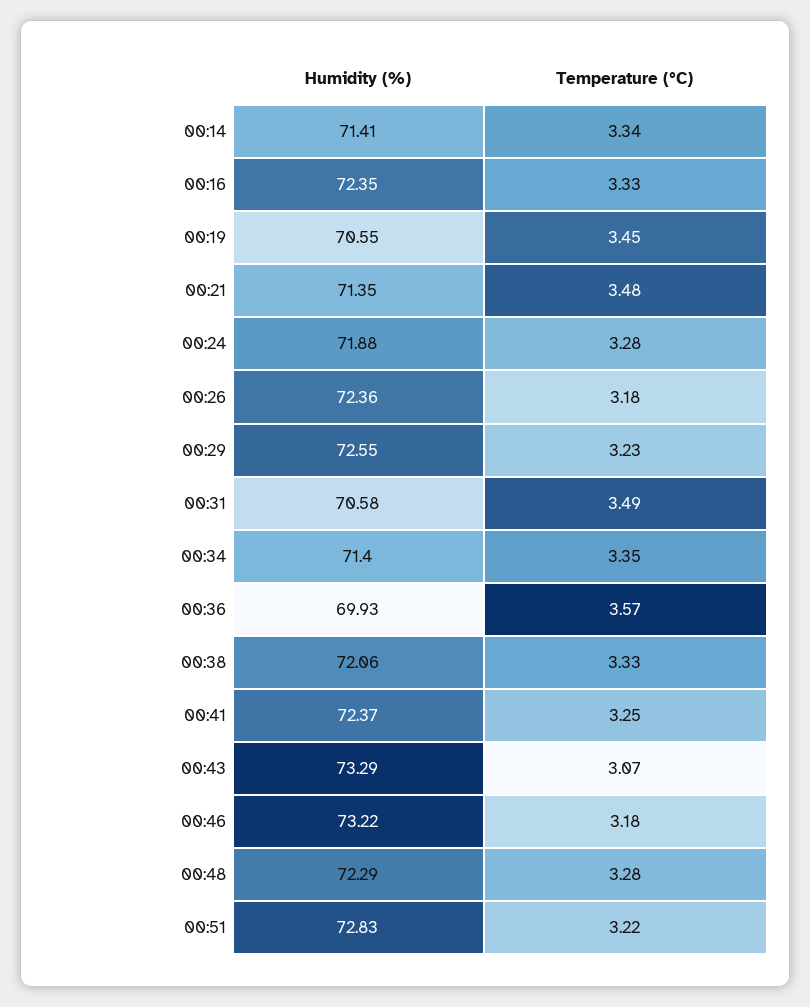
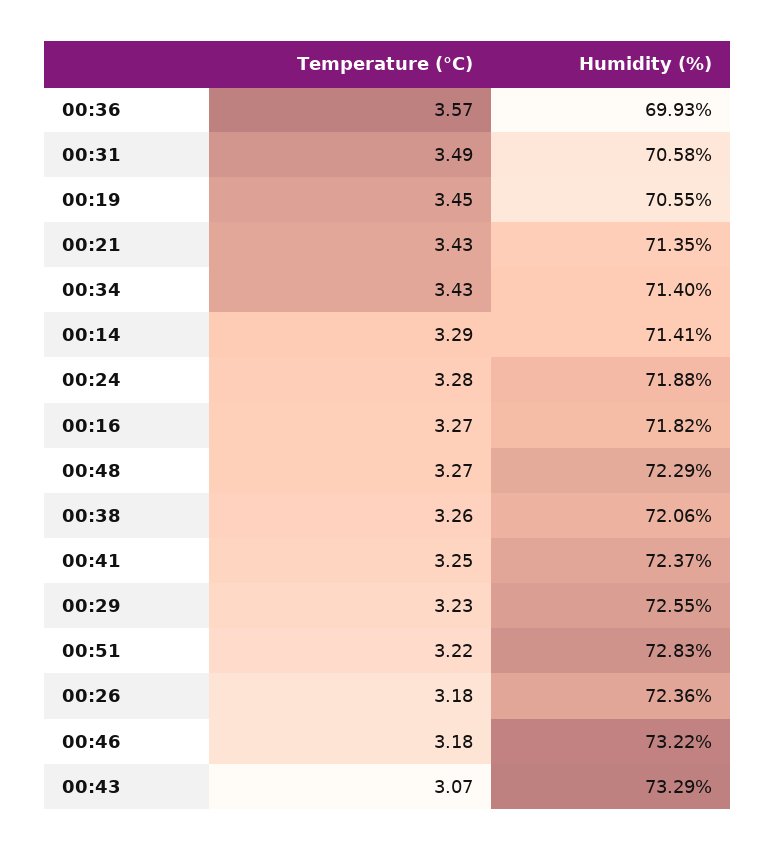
Temperature (°C), 00:14: 3.34 -> 3.29
Humidity (%), 00:16: 72.35 -> 71.82
Temperature (°C), 00:16: 3.33 -> 3.27
Temperature (°C), 00:21: 3.48 -> 3.43
Temperature (°C), 00:34: 3.35 -> 3.43
Temperature (°C), 00:38: 3.33 -> 3.26
Temperature (°C), 00:48: 3.28 -> 3.27

